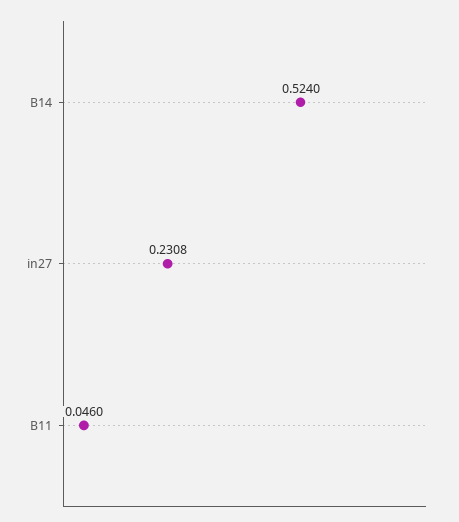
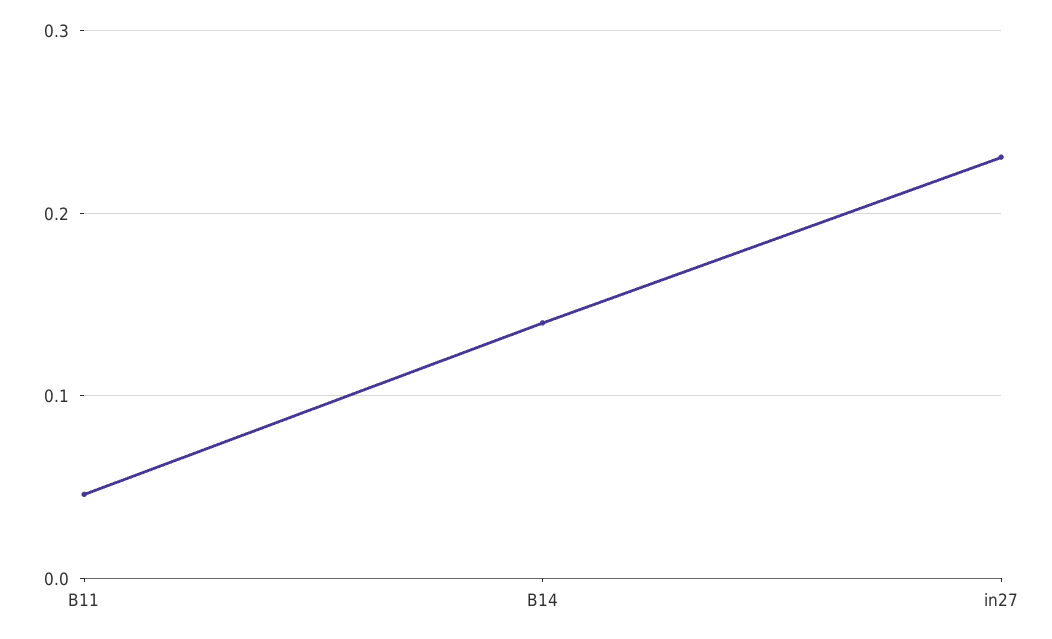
B14: 0.524 -> 0.14

